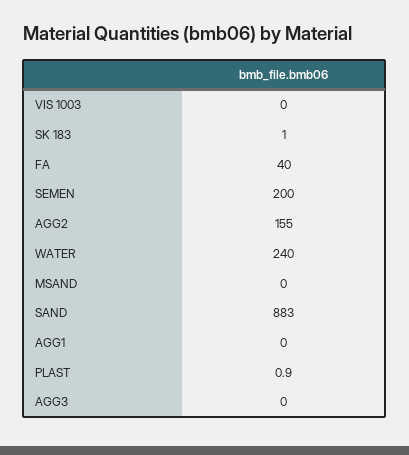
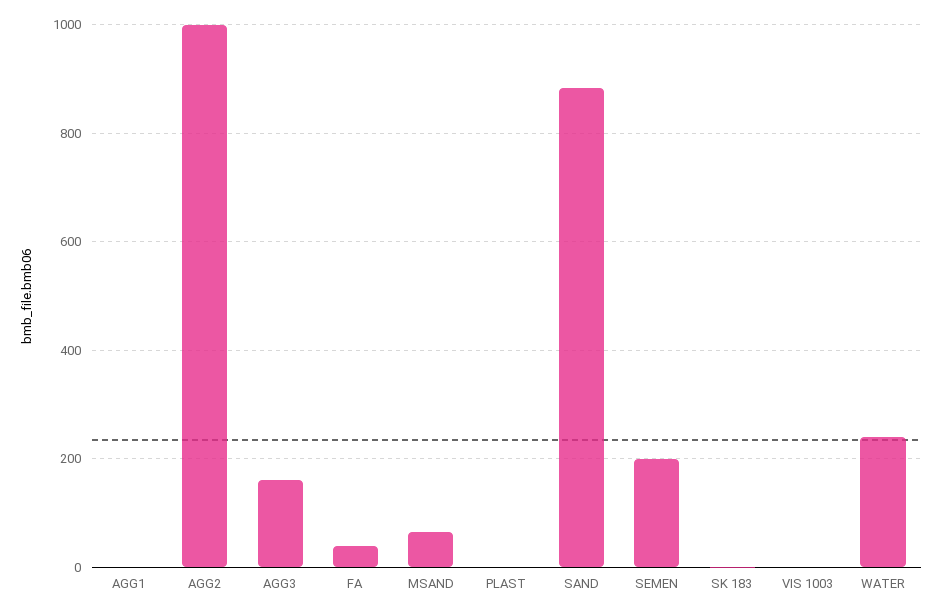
AGG2: 155 -> 1000
MSAND: 0 -> 60
AGG3: 0 -> 160

